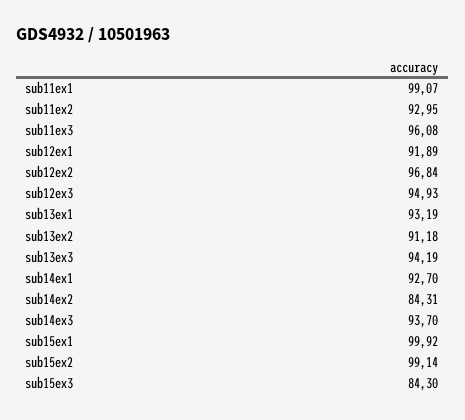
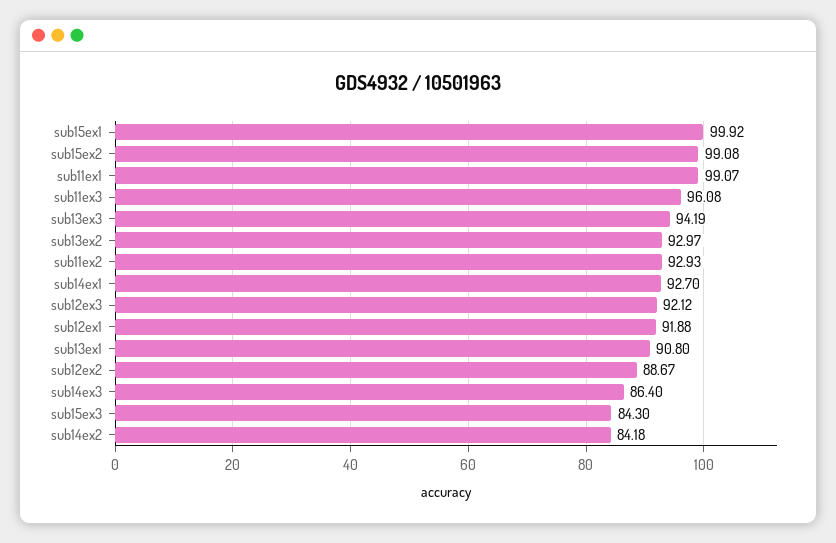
sub11ex2: 92.95 -> 92.93
sub12ex1: 91.89 -> 91.88
sub12ex2: 96.84 -> 88.67
sub12ex3: 94.93 -> 92.12
sub13ex1: 93.19 -> 90.8
sub13ex2: 91.18 -> 92.97
sub14ex2: 84.31 -> 84.18
sub14ex3: 93.7 -> 86.4
sub15ex2: 99.14 -> 99.08

